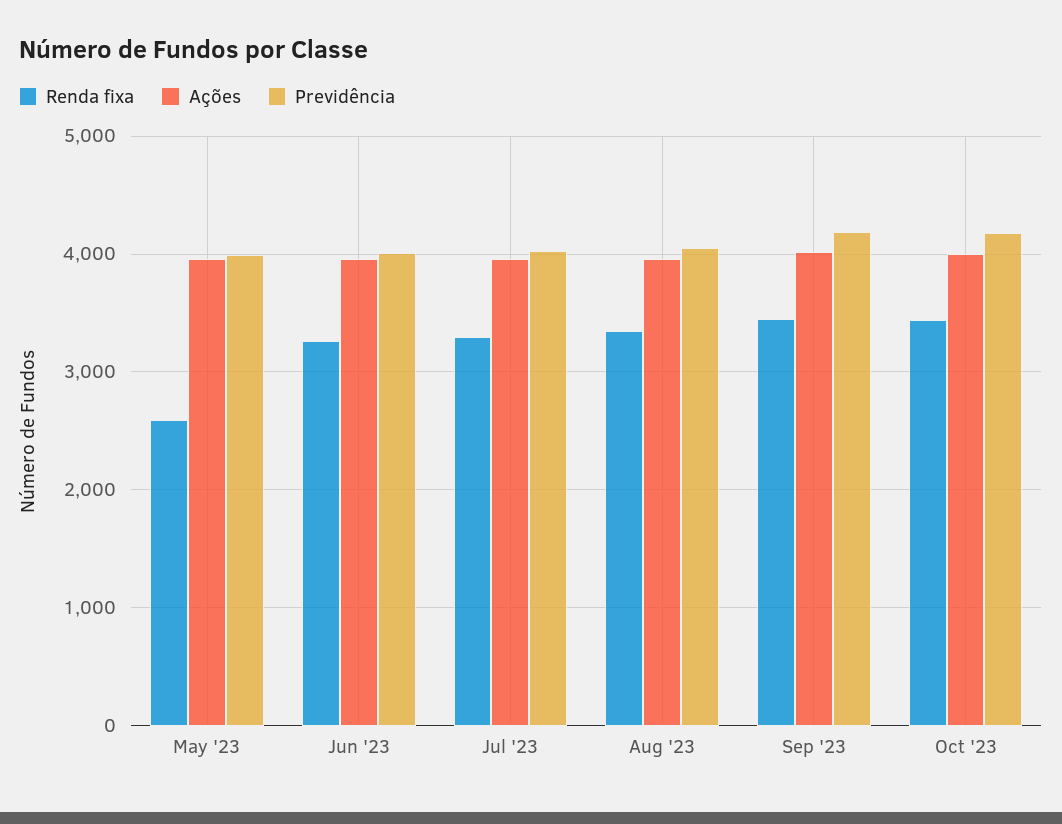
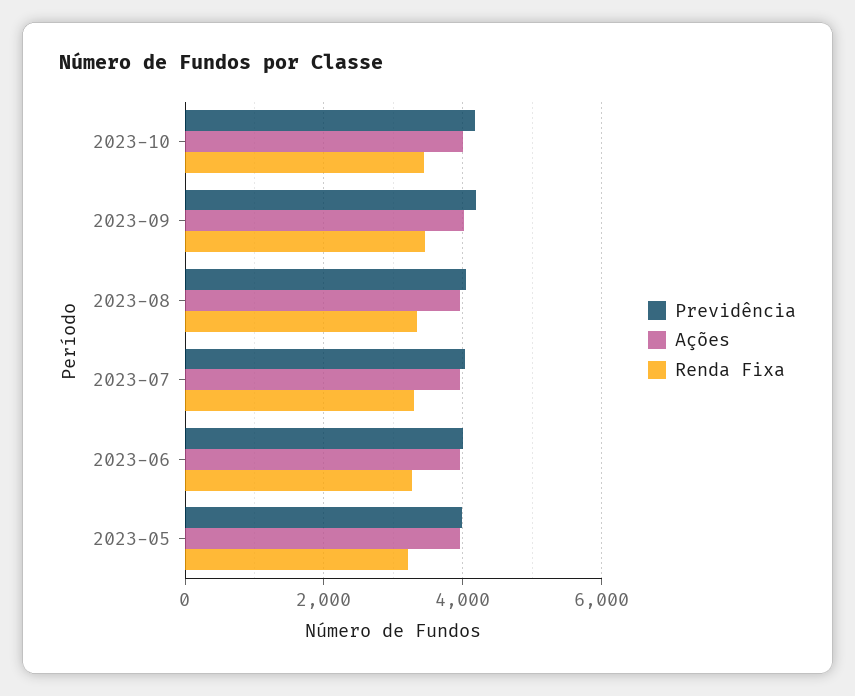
Renda fixa, May '23: 2600 -> 3200

